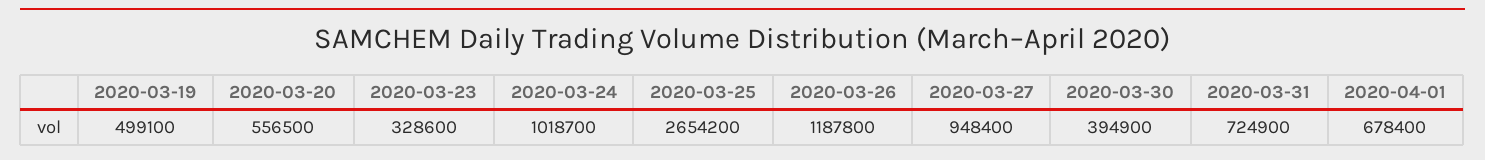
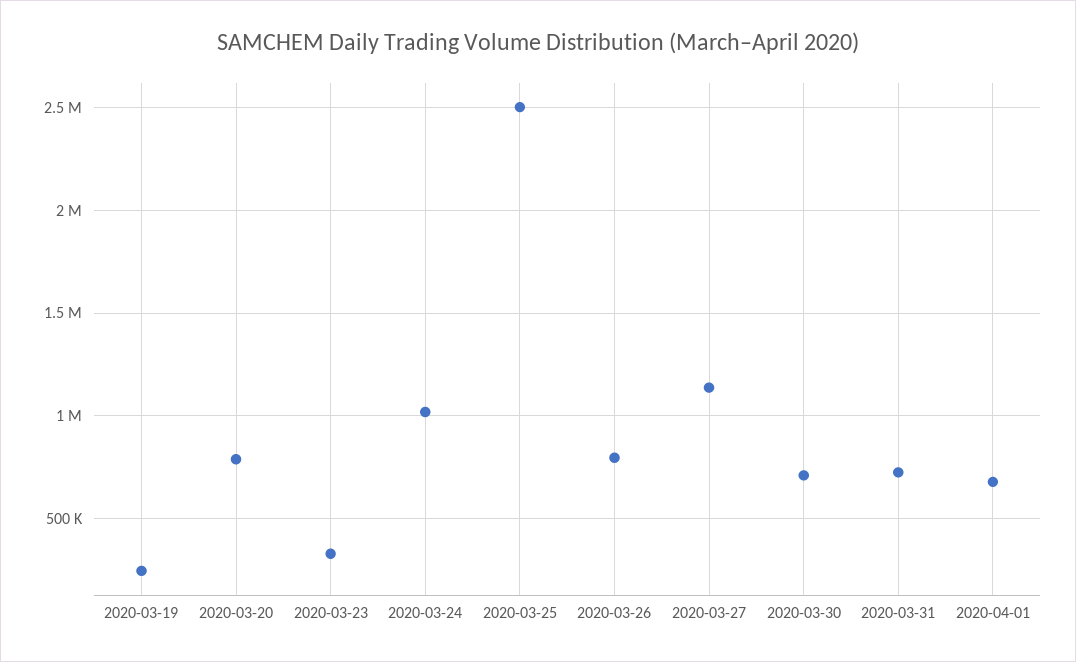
2020-03-19: 499100 -> 250000
2020-03-20: 556500 -> 800000
2020-03-25: 2654200 -> 2500000
2020-03-26: 1187800 -> 800000
2020-03-27: 948400 -> 1150000
2020-03-30: 394900 -> 700000

